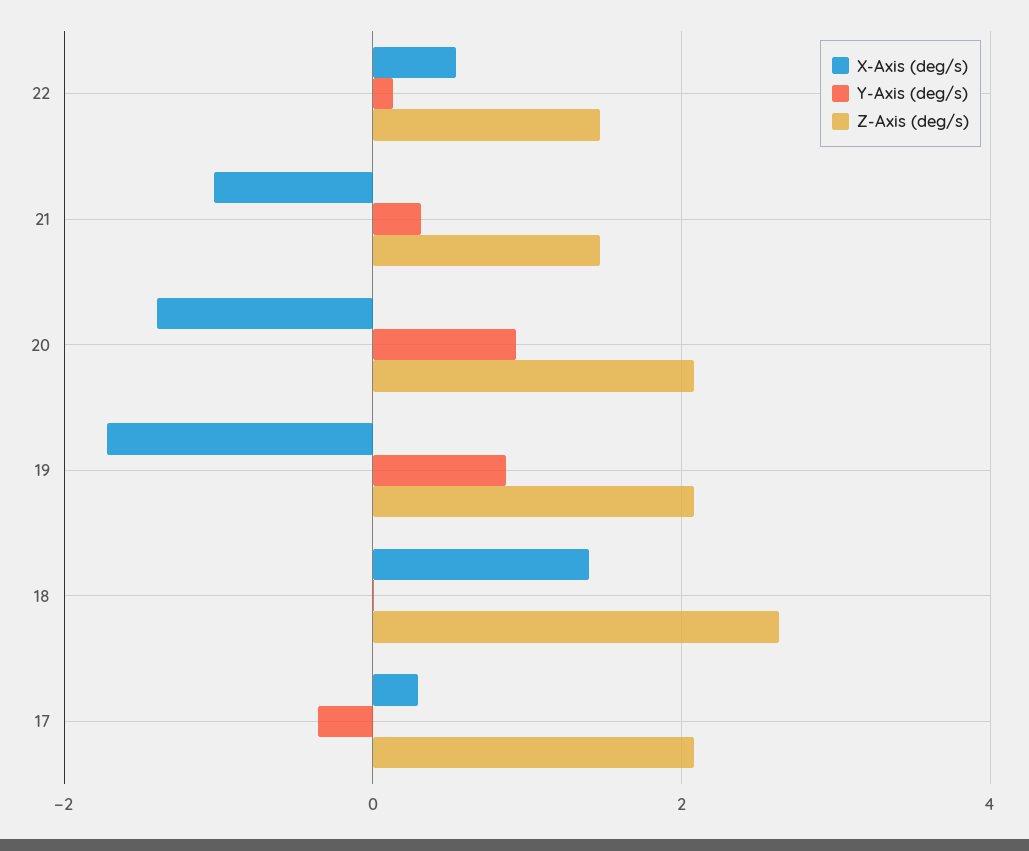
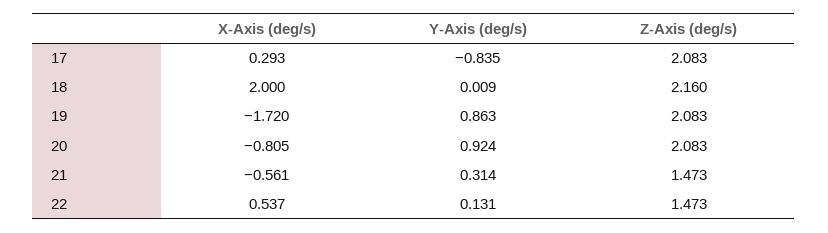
X-Axis (deg/s), 21: -1 -> -0.561
X-Axis (deg/s), 20: -1.4 -> -0.805
X-Axis (deg/s), 18: 1.4 -> 2
Z-Axis (deg/s), 18: 2.6 -> 2.16
Y-Axis (deg/s), 17: -0.4 -> -0.835

